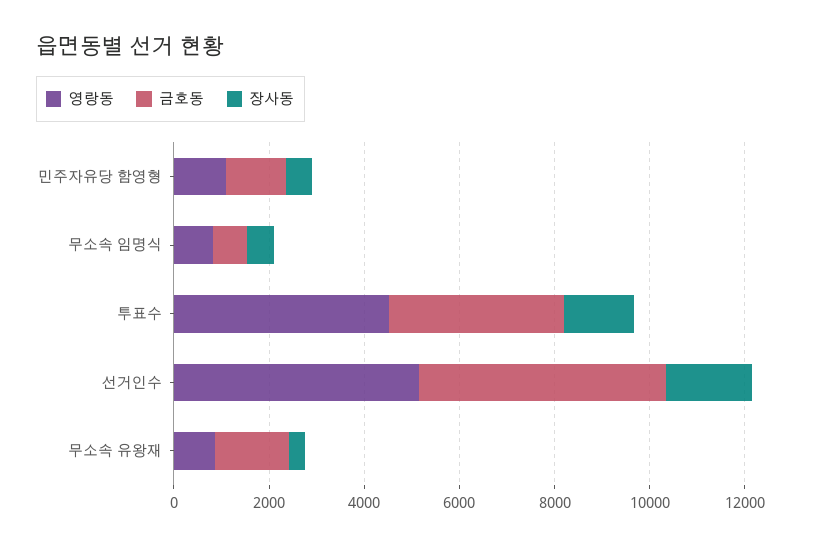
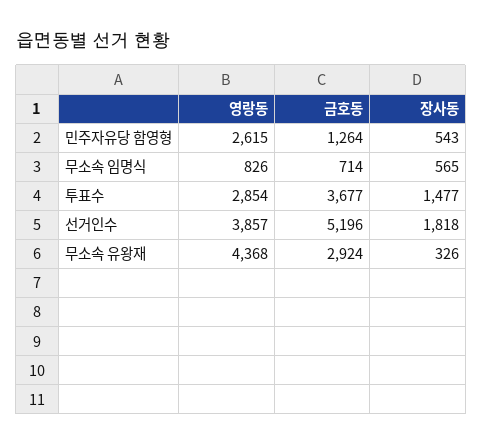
영랑동, 민주자유당 함영형: 1000 -> 2615
영랑동, 투표수: 4500 -> 2854
영랑동, 선거인수: 5000 -> 3857
영랑동, 무소속 유왕재: 1000 -> 4368
금호동, 무소속 유왕재: 1500 -> 2924

